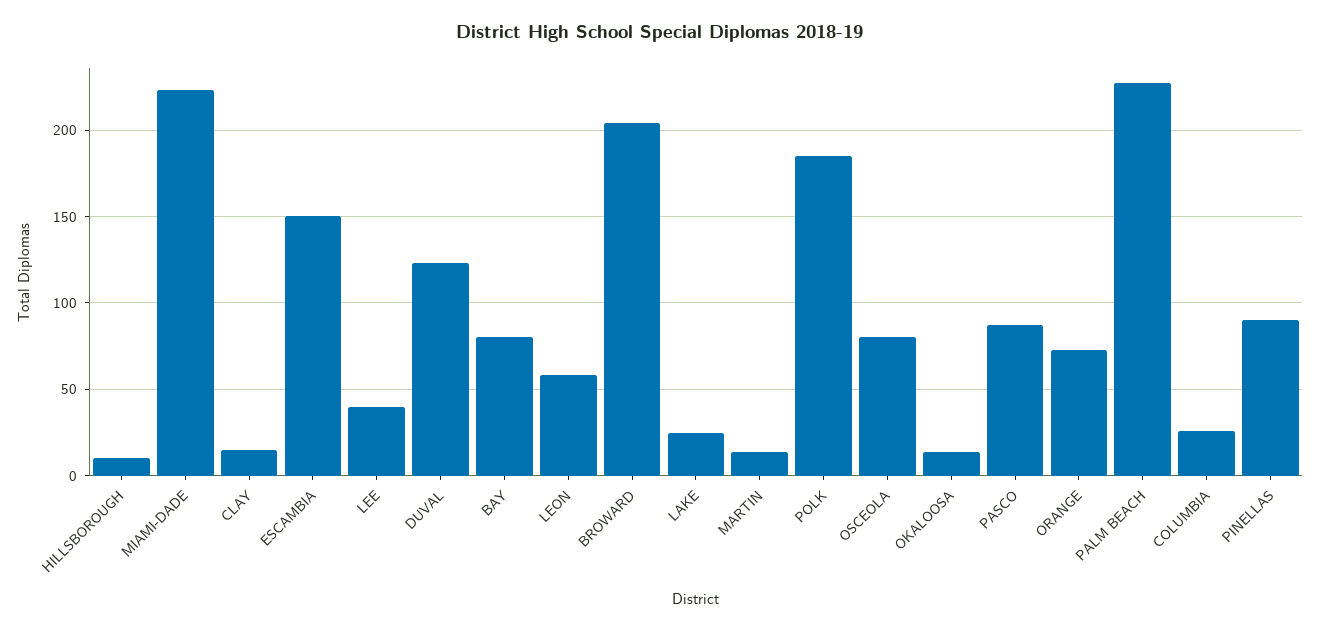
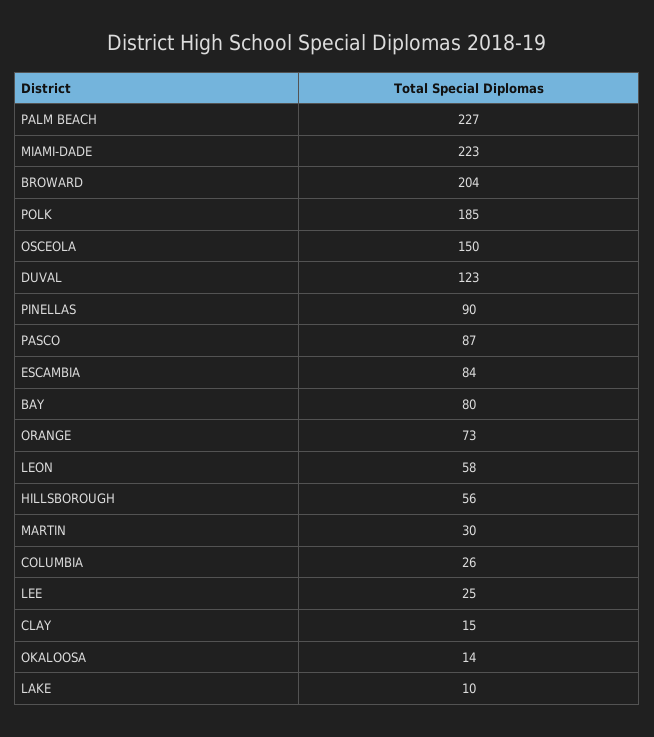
HILLSBOROUGH: 10 -> 56
ESCAMBIA: 150 -> 84
LEE: 40 -> 25
LAKE: 25 -> 10
MARTIN: 15 -> 30
OSCEOLA: 80 -> 150

